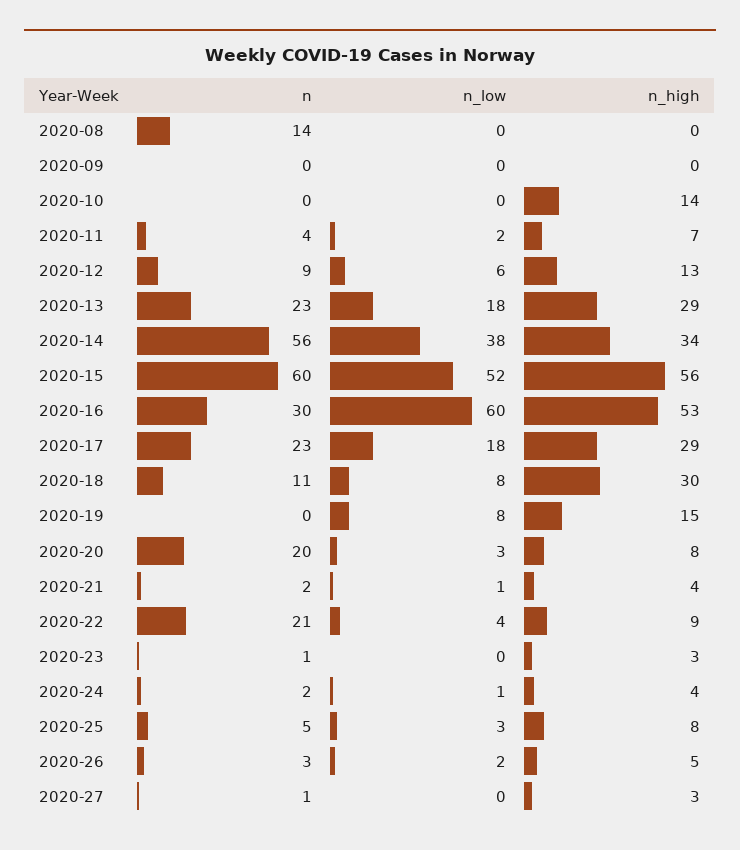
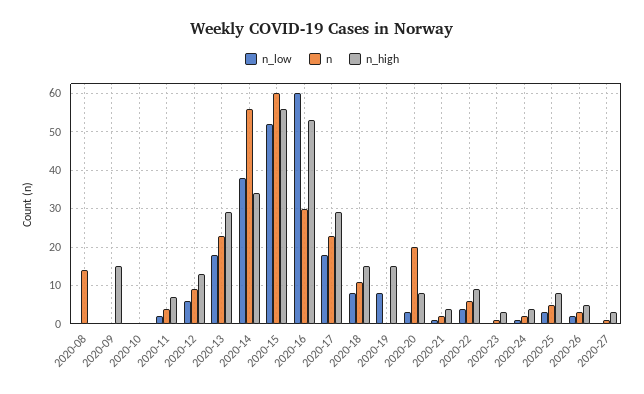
n_high, 2020-09: 0 -> 15
n_high, 2020-10: 14 -> 0
n_high, 2020-18: 30 -> 15
n, 2020-22: 21 -> 5

